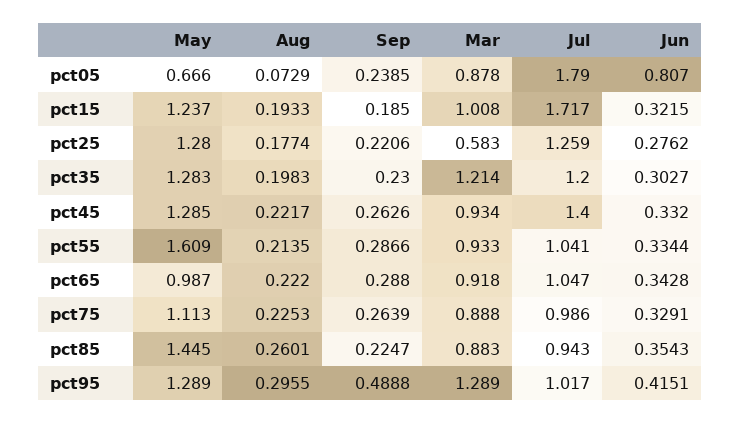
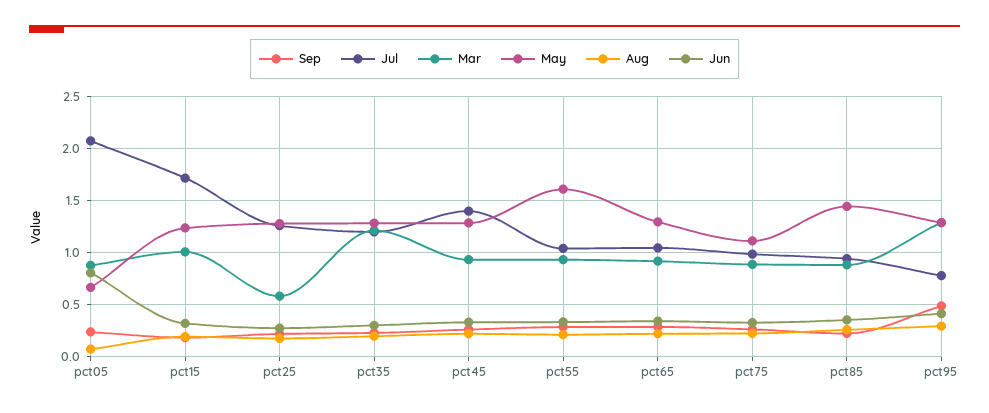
Jul, pct05: 1.79 -> 2.1
May, pct65: 0.987 -> 1.3
Jul, pct95: 1.017 -> 0.8

